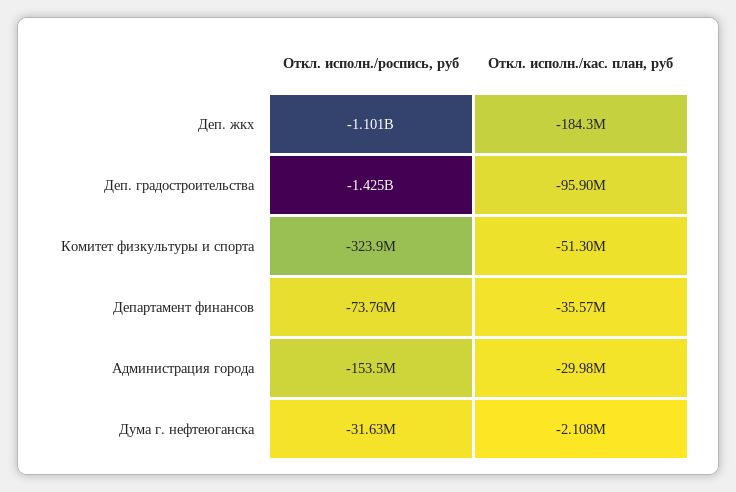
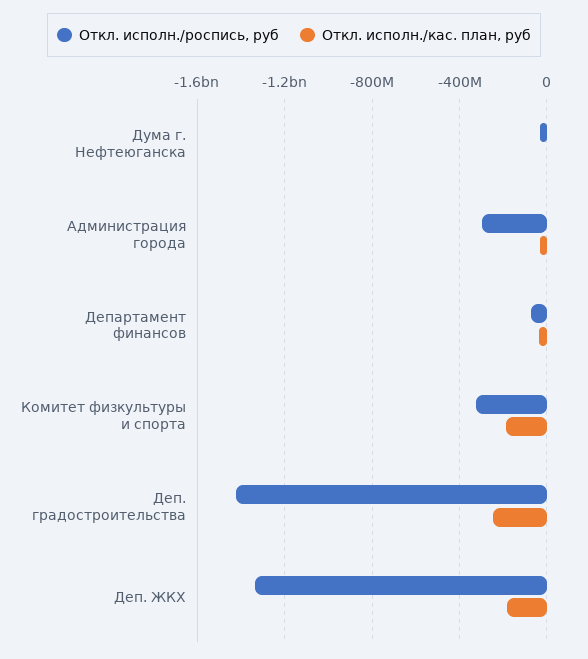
Откл. исполн./роспись, руб, Деп. жкх: -1101000000 -> -1350000000
Откл. исполн./кас. план, руб, Деп. градостроительства: -95900000 -> -250000000
Откл. исполн./кас. план, руб, Комитет физкультуры и спорта: -51300000 -> -200000000
Откл. исполн./роспись, руб, Администрация города: -153500000 -> -300000000

